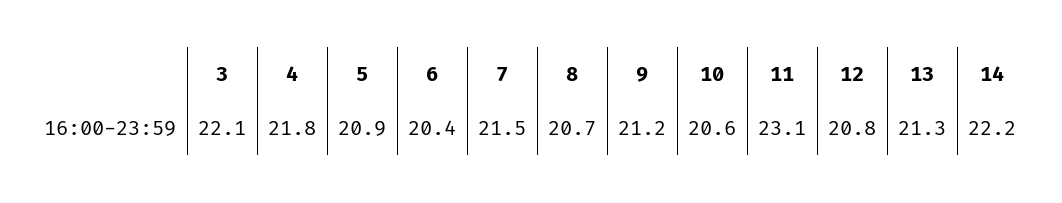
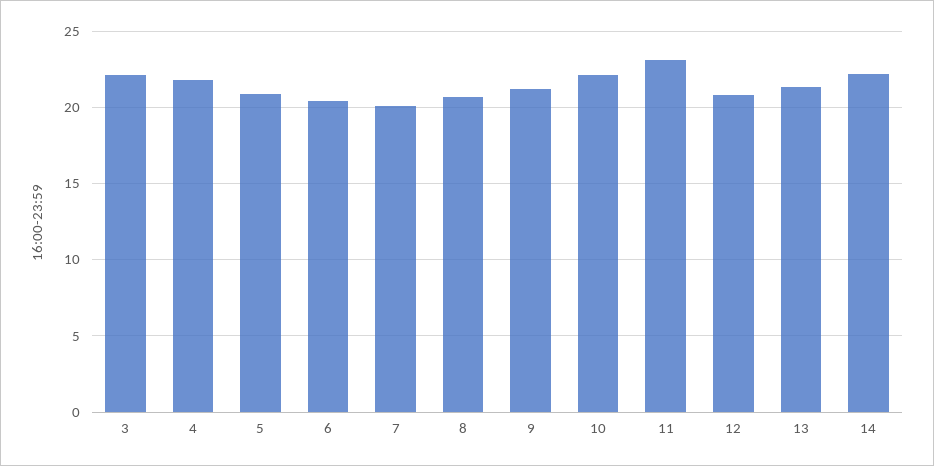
7: 21.5 -> 20
10: 20.6 -> 22

